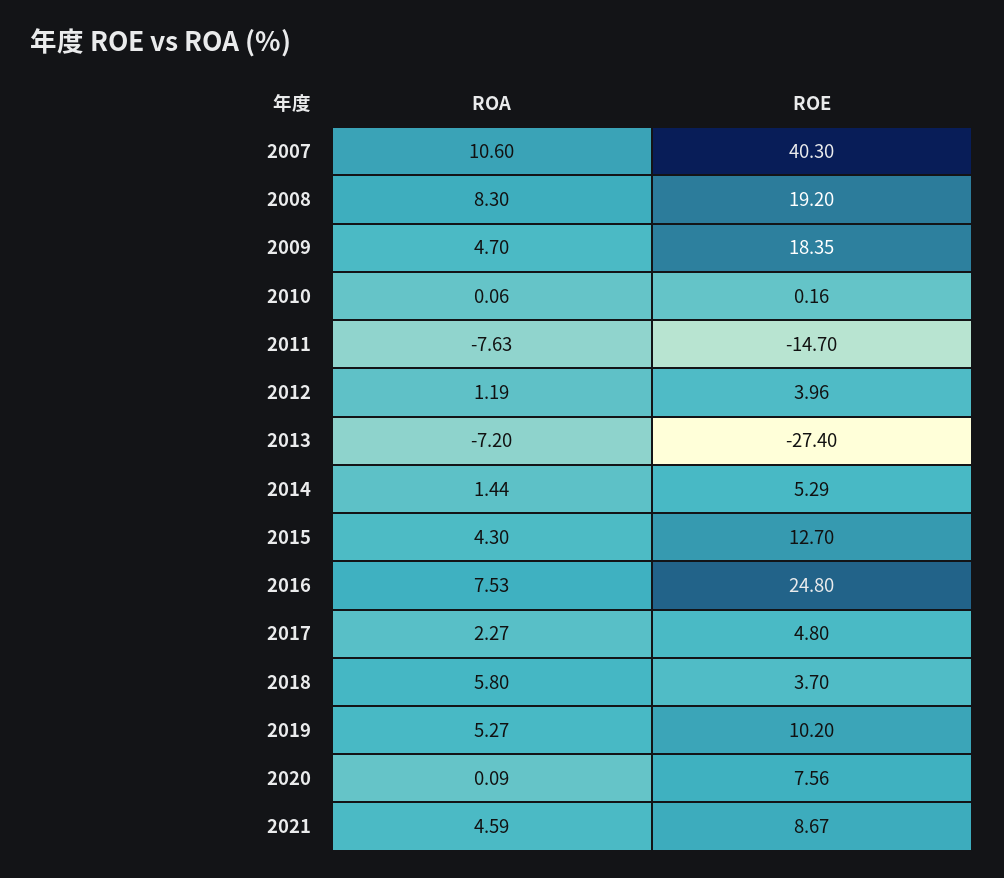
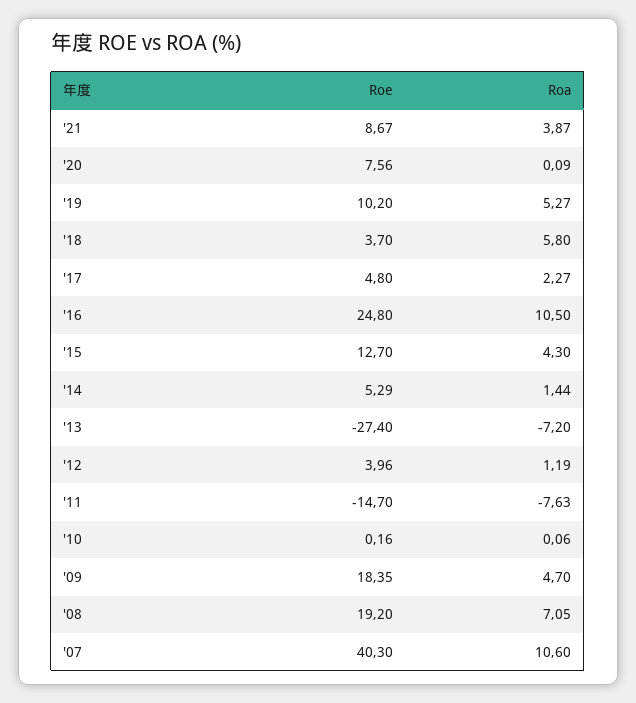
ROA, 2008: 8.3 -> 7.05
ROA, 2016: 7.53 -> 10.5
ROA, 2021: 4.59 -> 3.87

